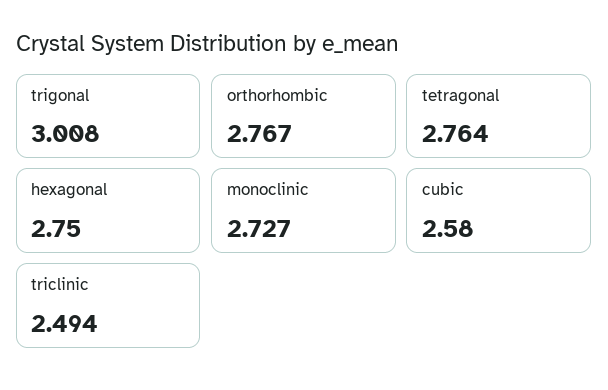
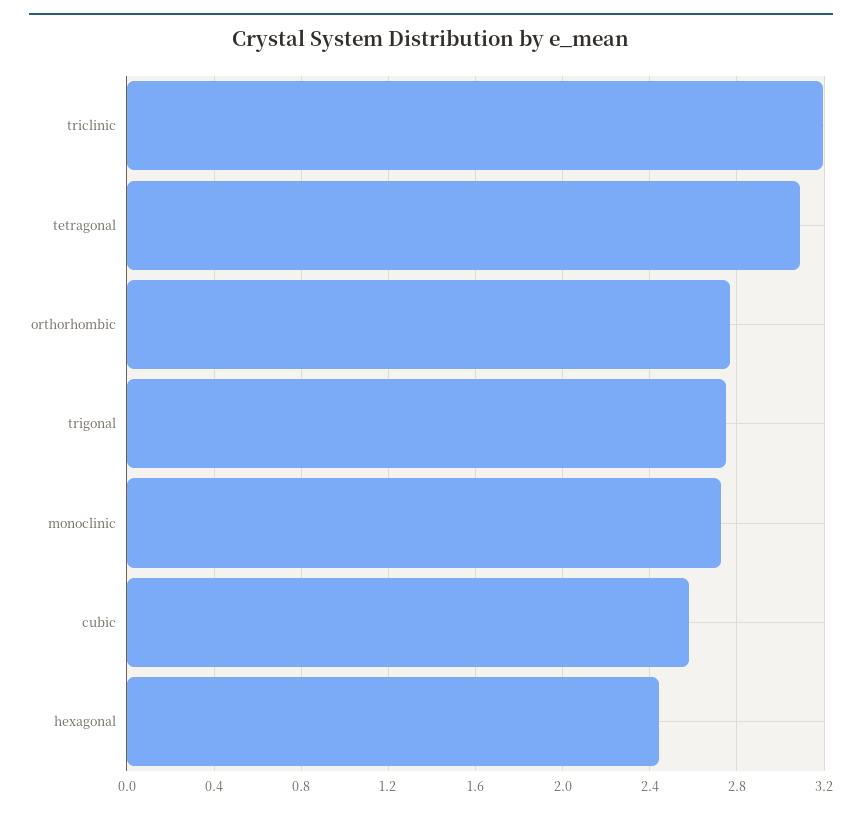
trigonal: 3.008 -> 2.75
tetragonal: 2.764 -> 3.1
hexagonal: 2.75 -> 2.45
triclinic: 2.494 -> 3.2

